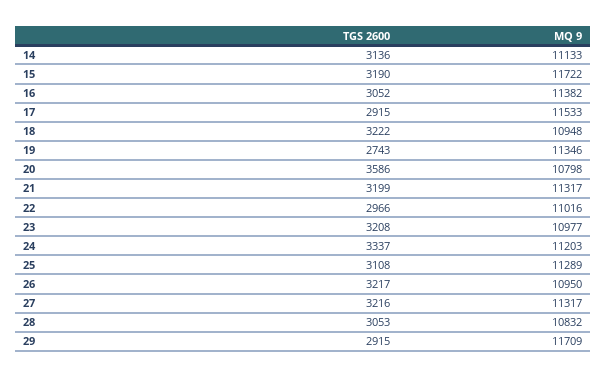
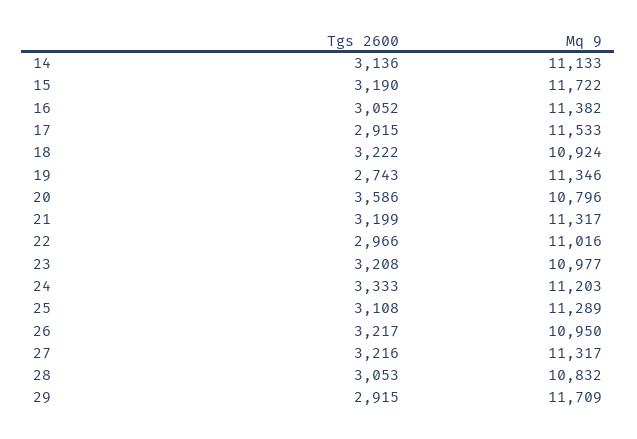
MQ 9, 18: 10948 -> 10924
MQ 9, 20: 10798 -> 10796
TGS 2600, 24: 3337 -> 3333

